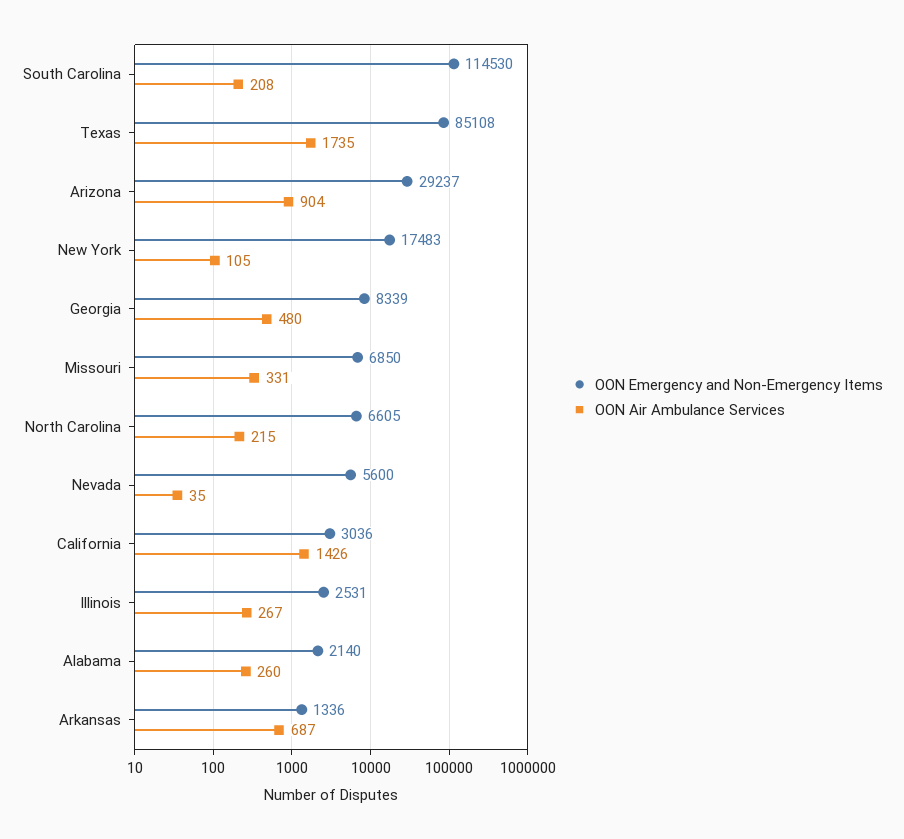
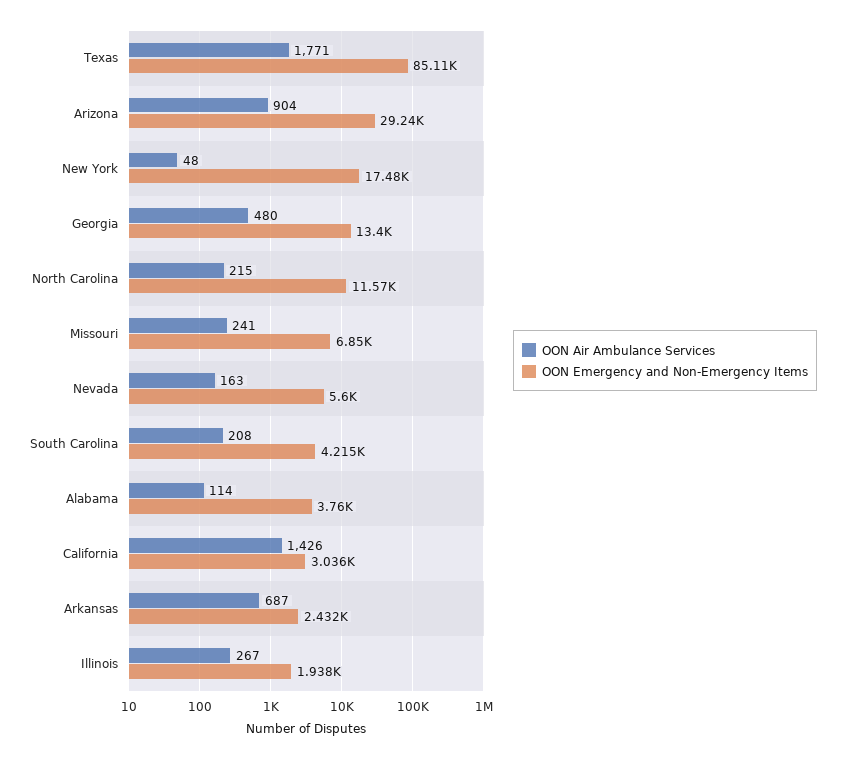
OON Emergency and Non-Emergency Items, South Carolina: 114530 -> 4215
OON Air Ambulance Services, Texas: 1735 -> 1771
OON Air Ambulance Services, New York: 105 -> 48
OON Emergency and Non-Emergency Items, Georgia: 8339 -> 13400
OON Air Ambulance Services, Missouri: 331 -> 241
OON Emergency and Non-Emergency Items, North Carolina: 6605 -> 11570
OON Air Ambulance Services, Nevada: 35 -> 163
OON Emergency and Non-Emergency Items, Illinois: 2531 -> 1938
OON Emergency and Non-Emergency Items, Alabama: 2140 -> 3760
OON Air Ambulance Services, Alabama: 260 -> 114
OON Emergency and Non-Emergency Items, Arkansas: 1336 -> 2432

